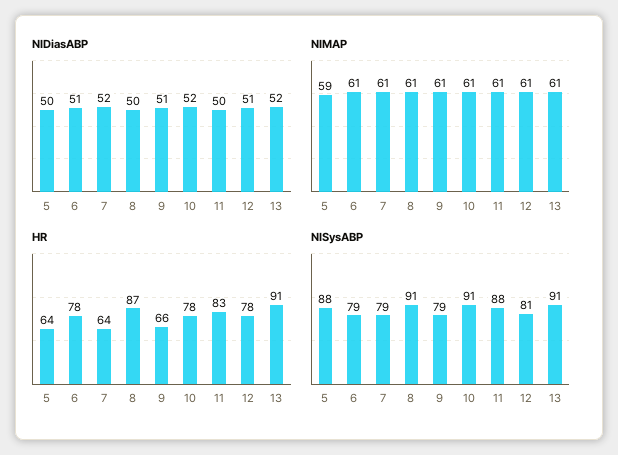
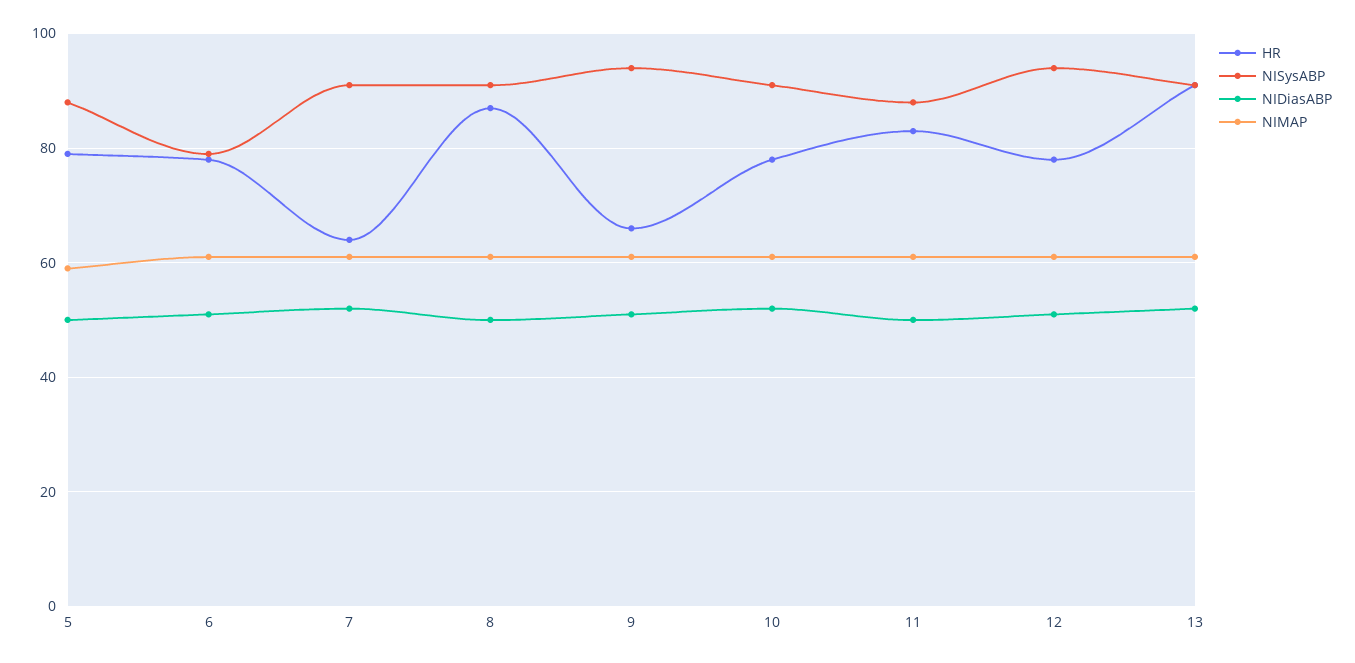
HR, 5: 64 -> 80
NISysABP, 7: 79 -> 90
NISysABP, 9: 79 -> 95
NISysABP, 12: 81 -> 95

